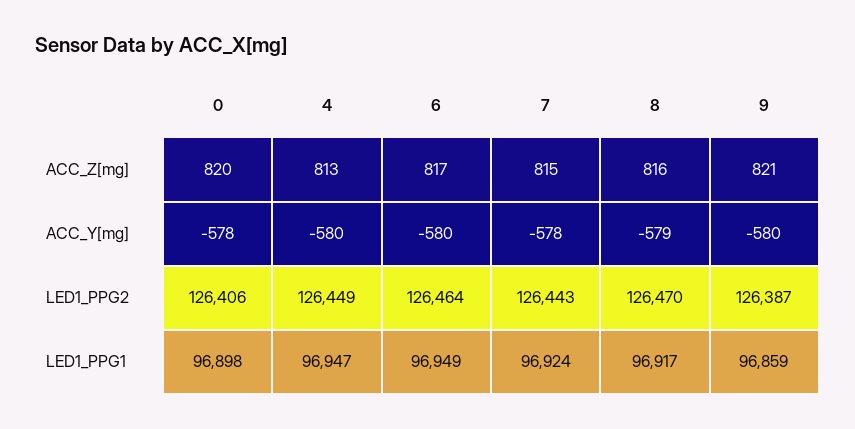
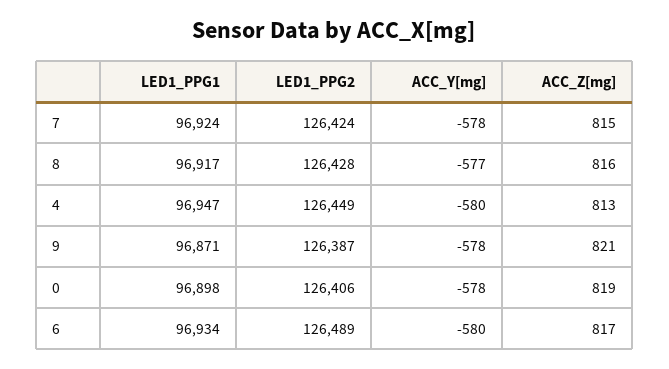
0, ACC_Z[mg]: 820 -> 819
8, ACC_Y[mg]: -579 -> -577
9, ACC_Y[mg]: -580 -> -578
6, LED1_PPG2: 126464 -> 126489
7, LED1_PPG2: 126443 -> 126424
8, LED1_PPG2: 126470 -> 126428
6, LED1_PPG1: 96949 -> 96934
9, LED1_PPG1: 96859 -> 96871

